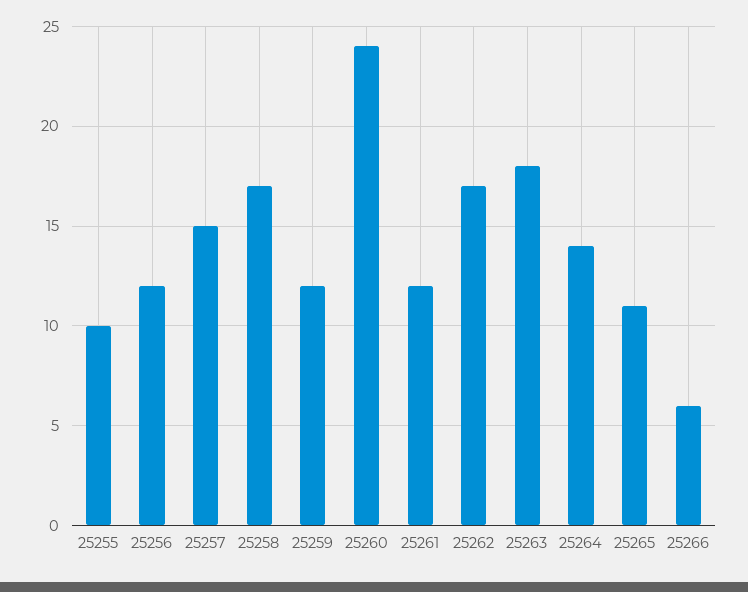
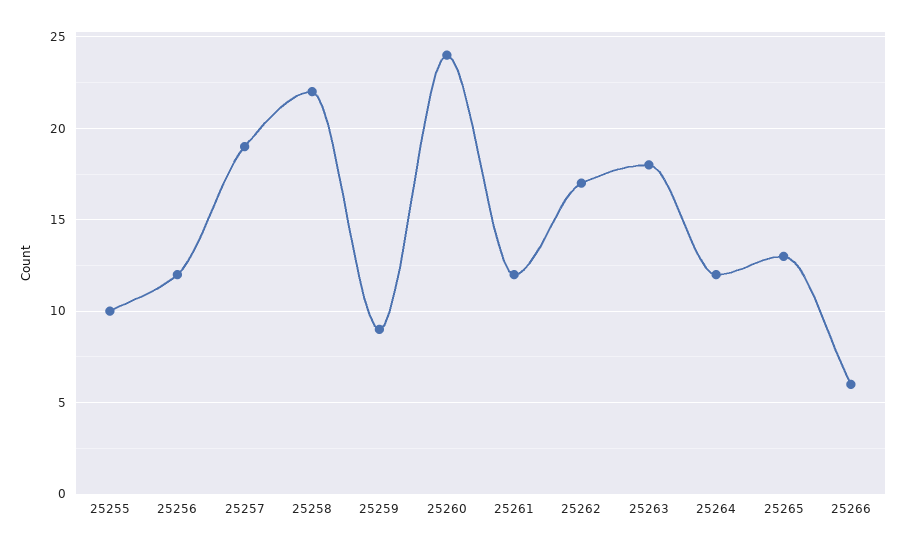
25257: 15 -> 19
25258: 17 -> 22
25259: 12 -> 9
25264: 14 -> 12
25265: 11 -> 13

